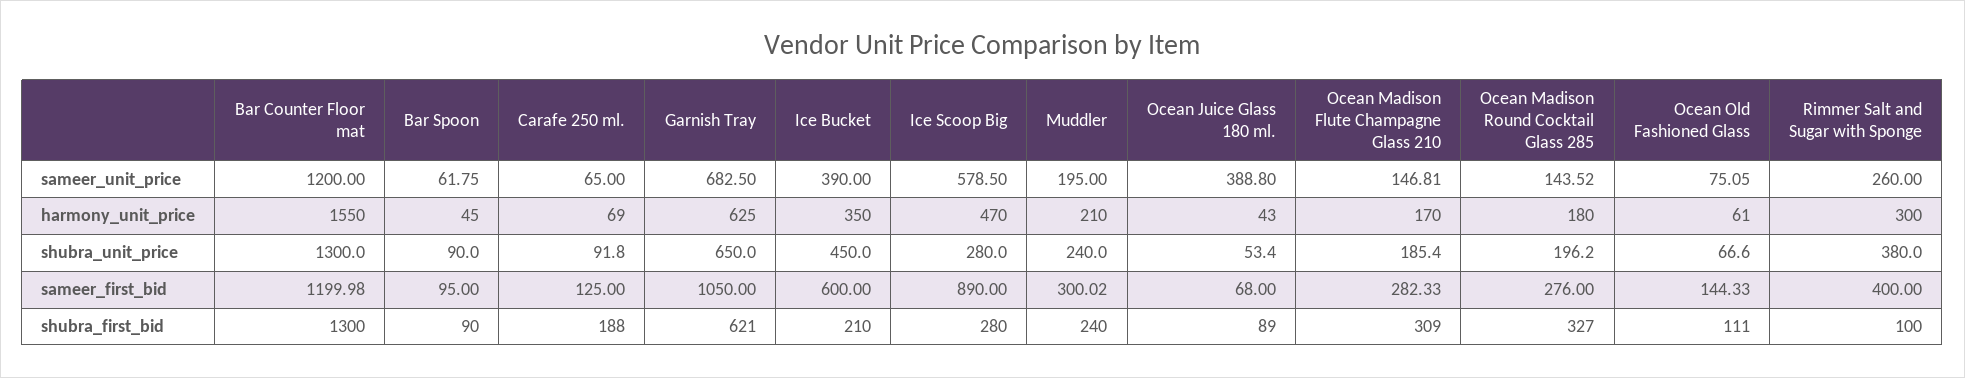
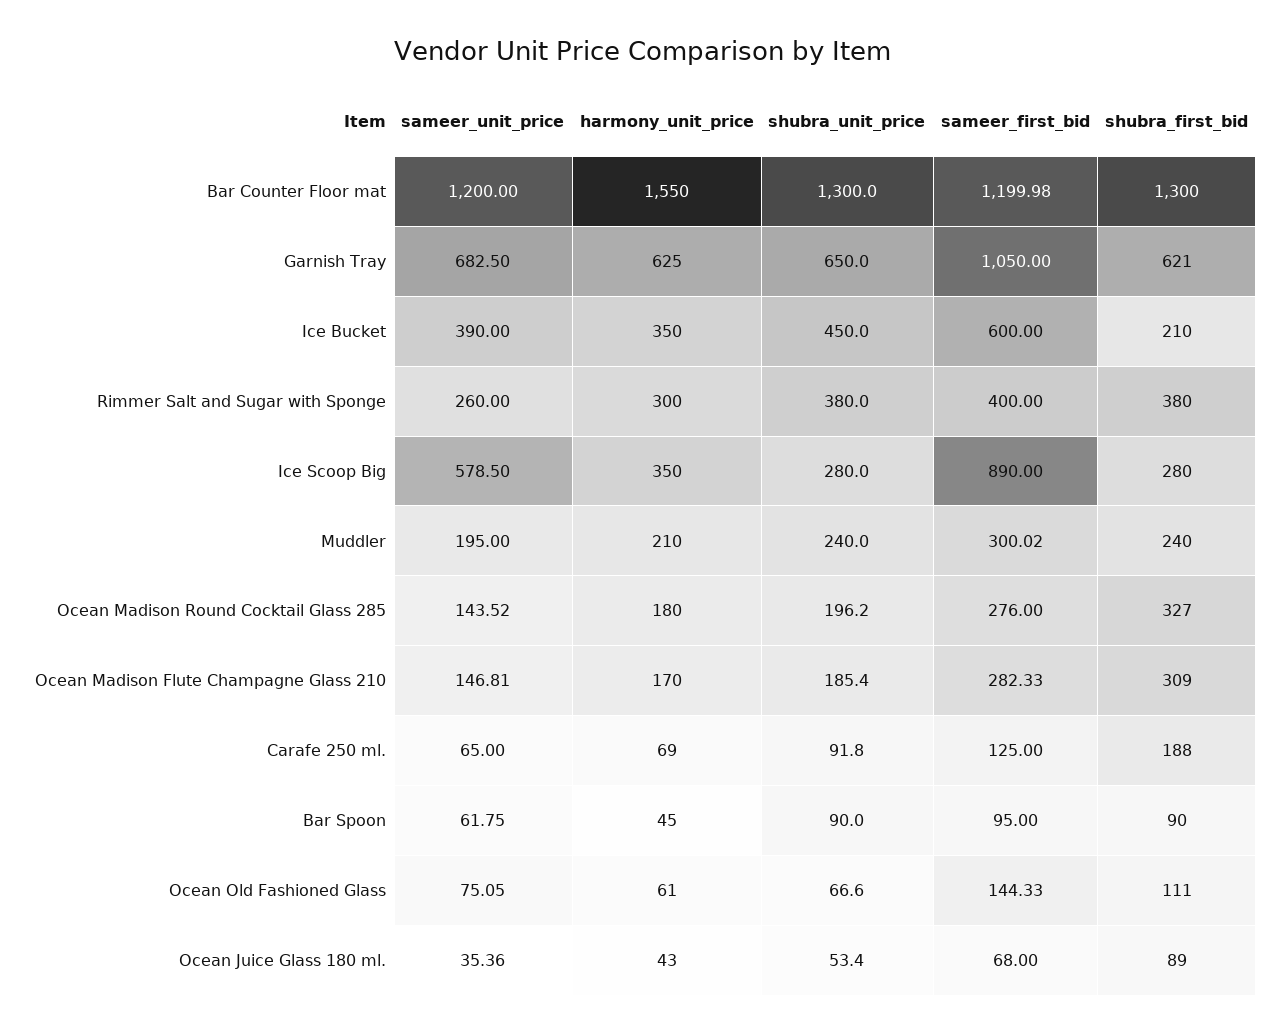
Ocean Juice Glass 180 ml., sameer_unit_price: 388.8 -> 35.36
Ice Scoop Big, harmony_unit_price: 470 -> 350
Rimmer Salt and Sugar with Sponge, shubra_first_bid: 100 -> 380

